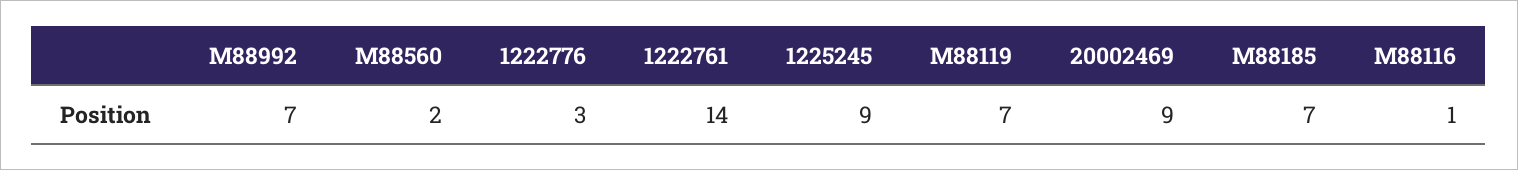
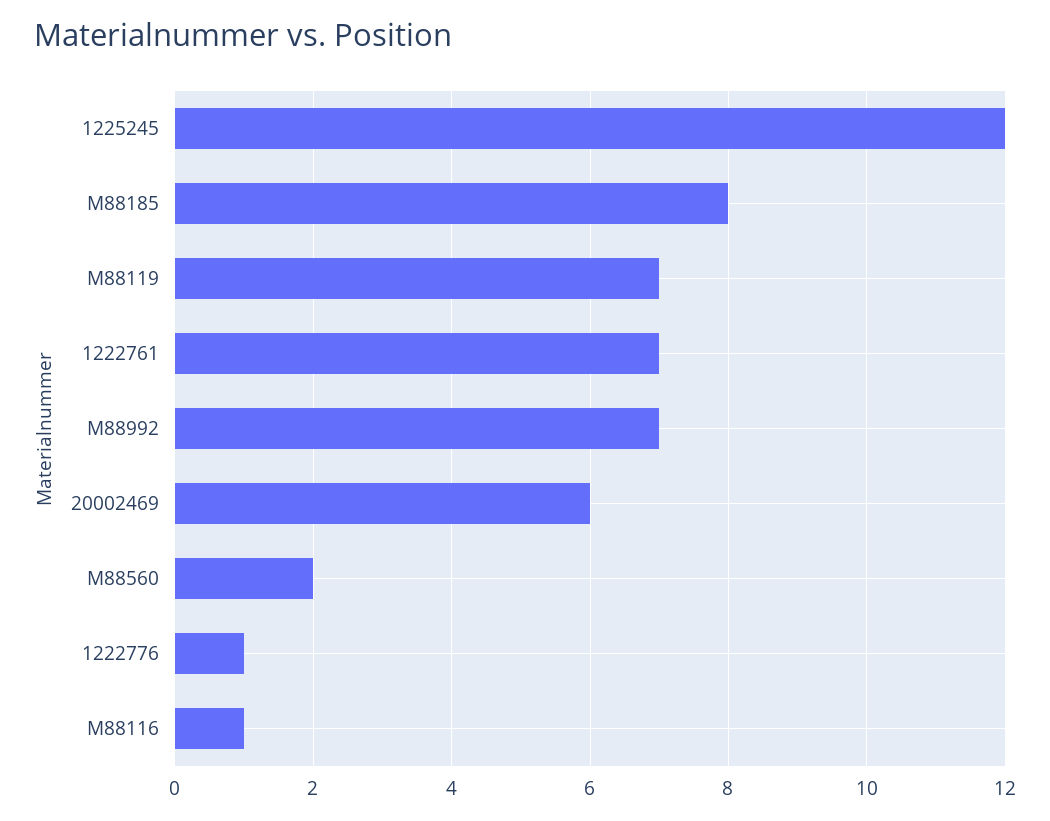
1222776: 3 -> 1
1222761: 14 -> 7
1225245: 9 -> 12
20002469: 9 -> 6
M88185: 7 -> 8

